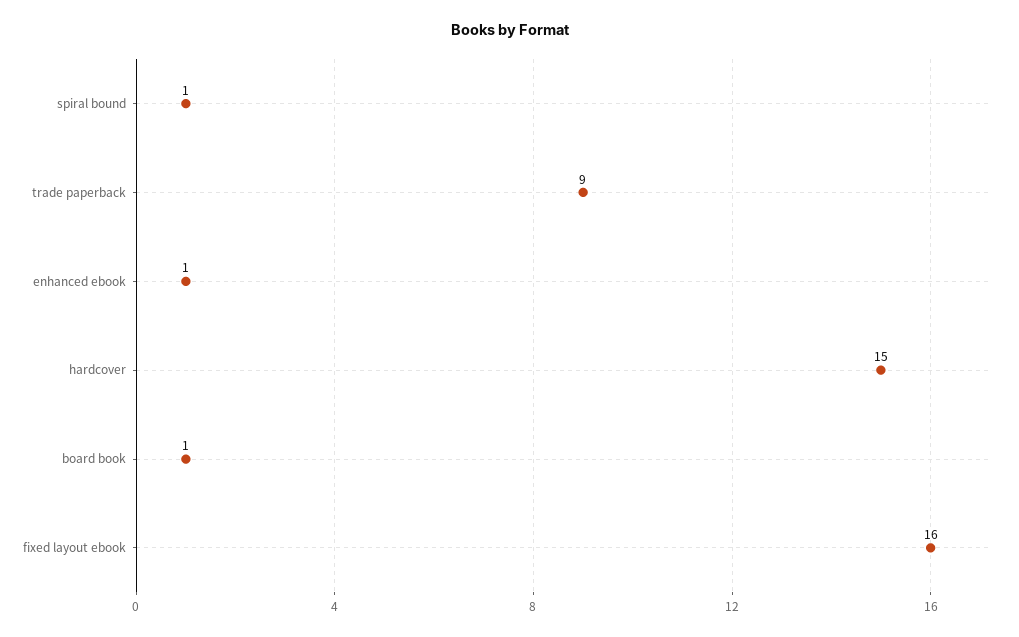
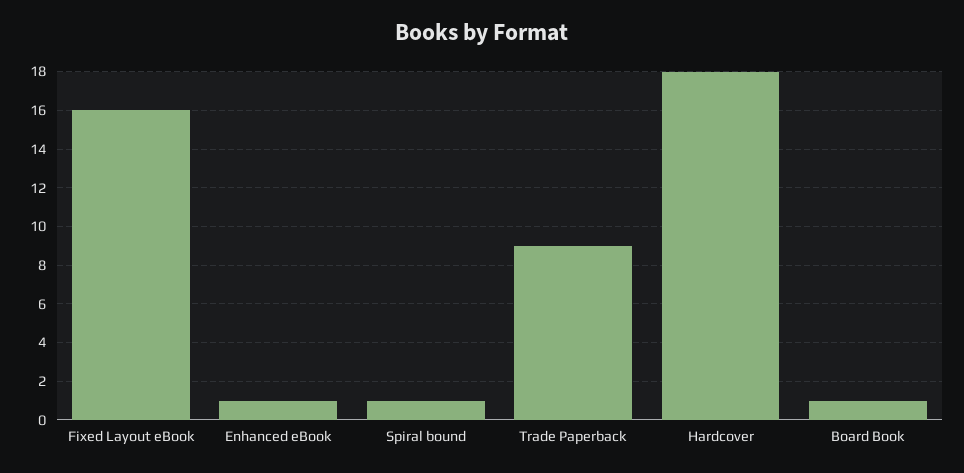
hardcover: 15 -> 18

